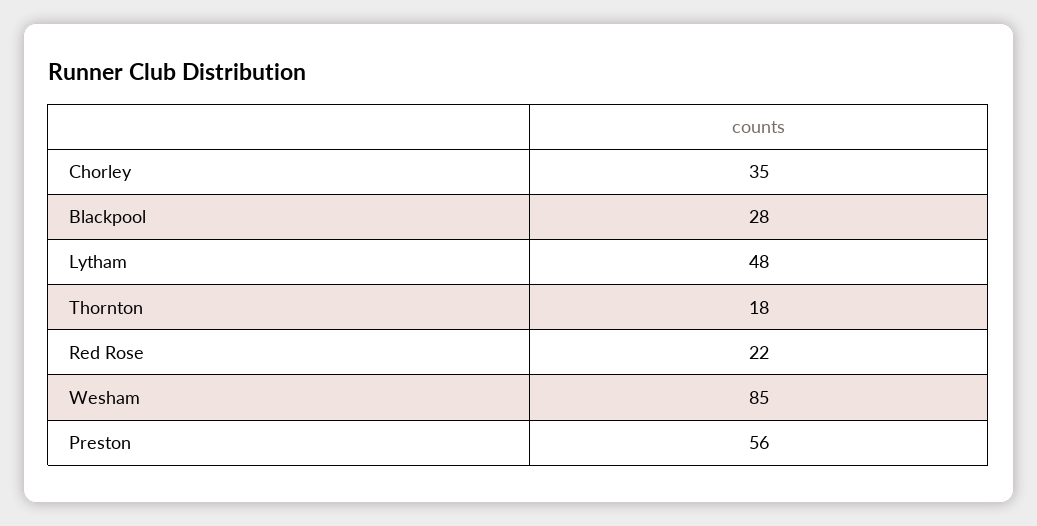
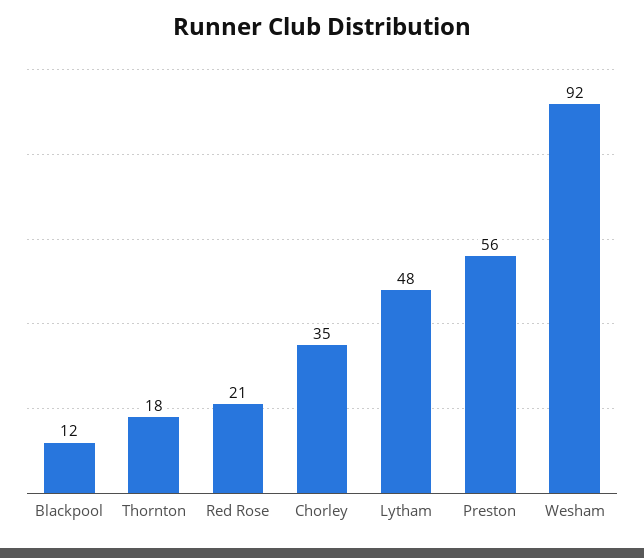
Blackpool: 28 -> 12
Red Rose: 22 -> 21
Wesham: 85 -> 92

